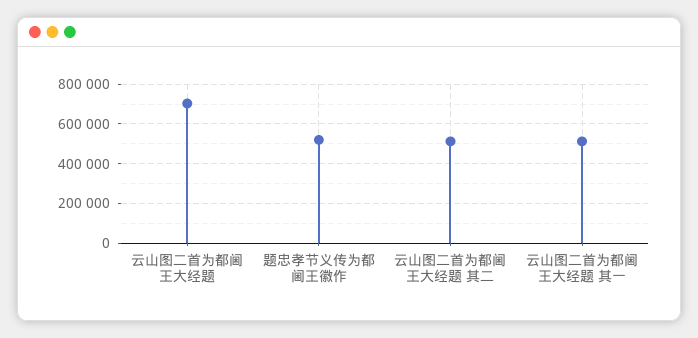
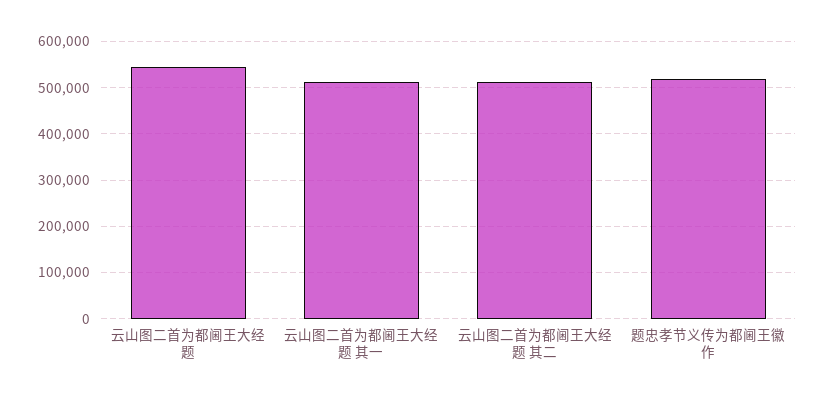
云山图二首为都阃王大经题: 700000 -> 540000

